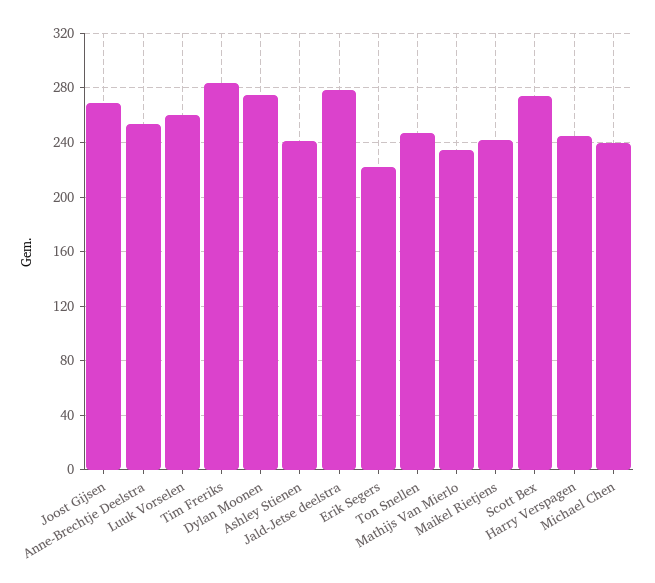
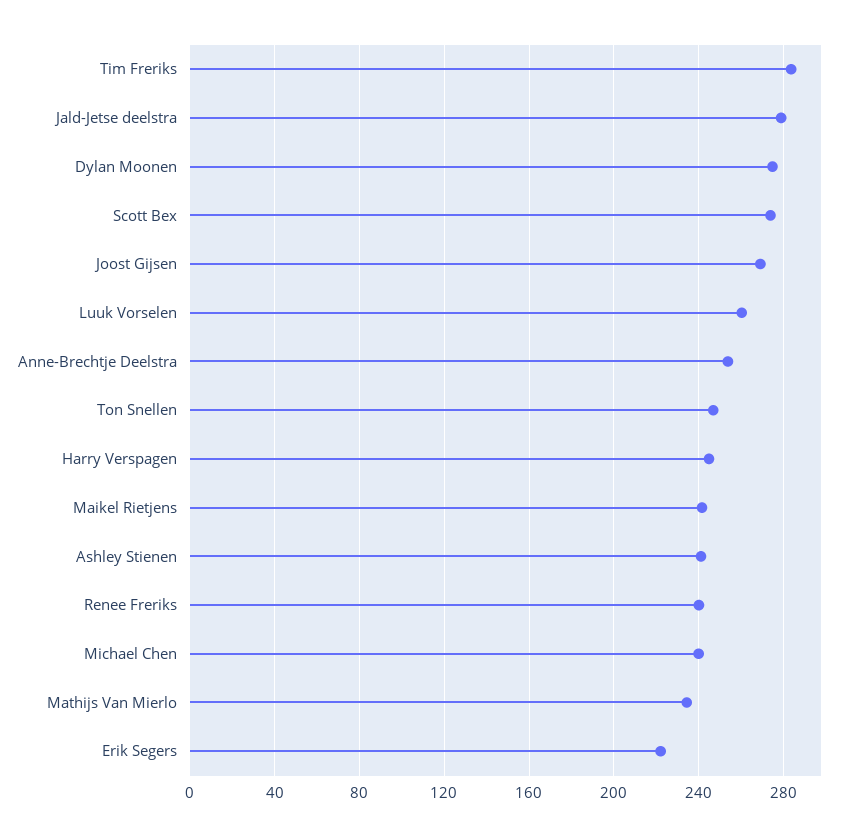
Renee Freriks: none -> 240

